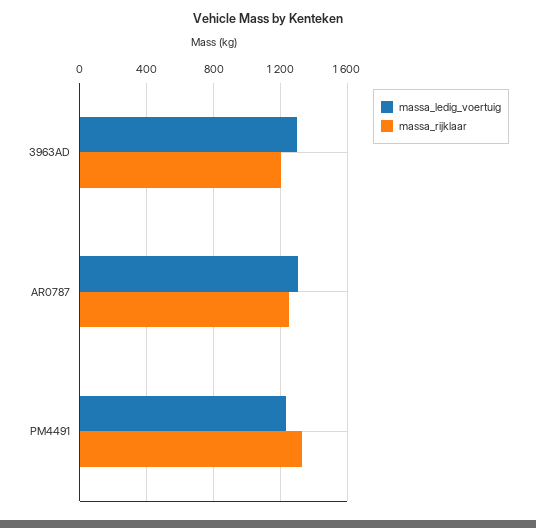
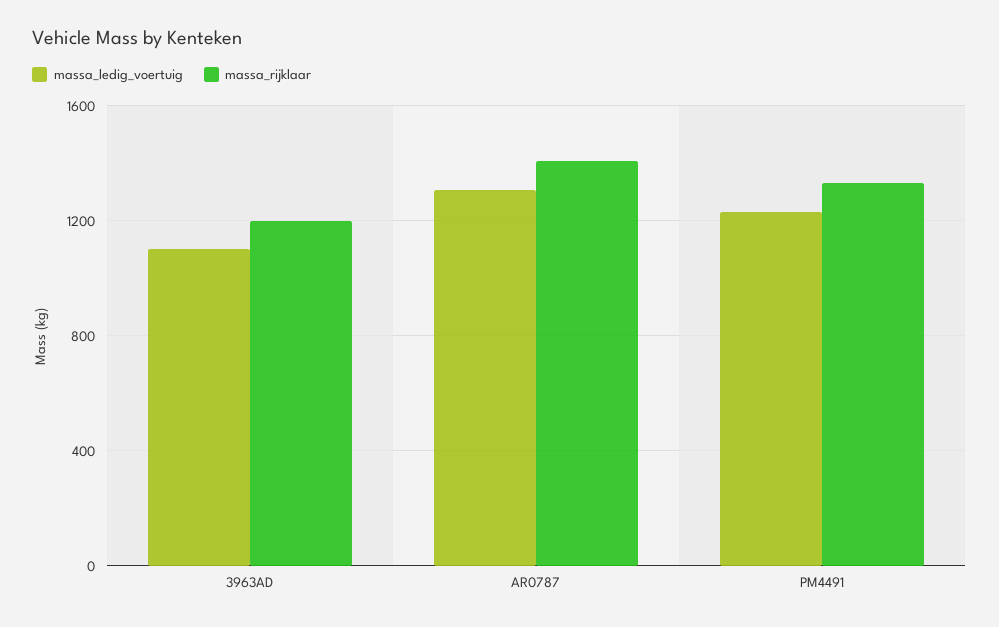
massa_ledig_voertuig, 3963AD: 1300 -> 1100
massa_rijklaar, AR0787: 1250 -> 1400

